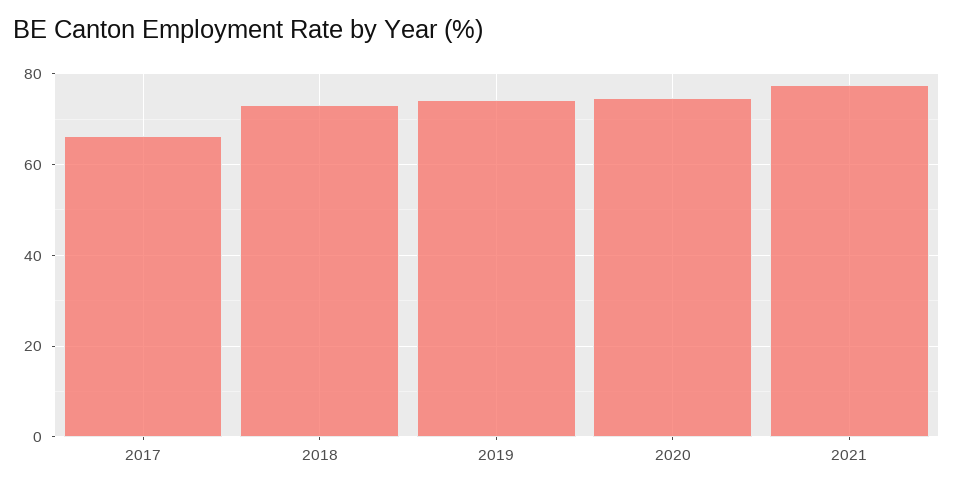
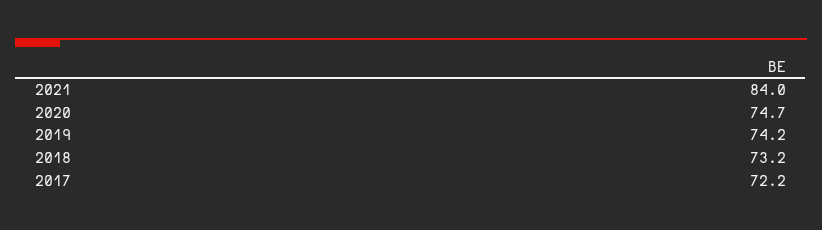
2017: 66 -> 72.2
2021: 78 -> 84

